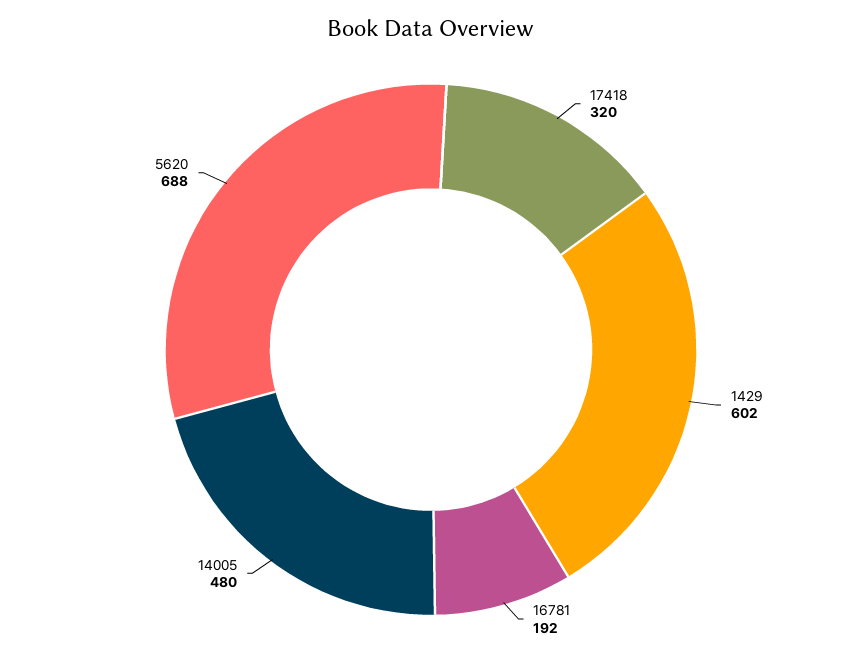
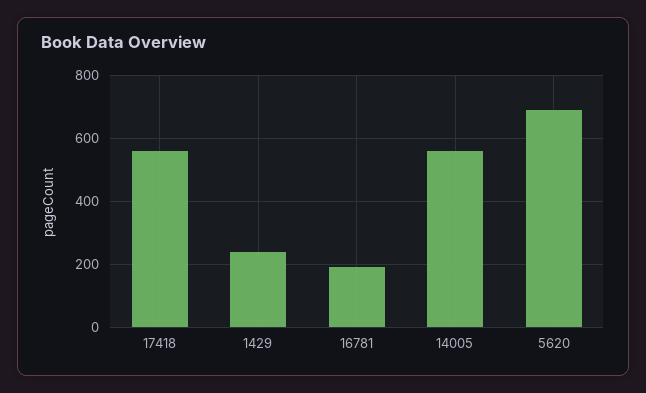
17418: 320 -> 560
1429: 602 -> 240
14005: 480 -> 560

